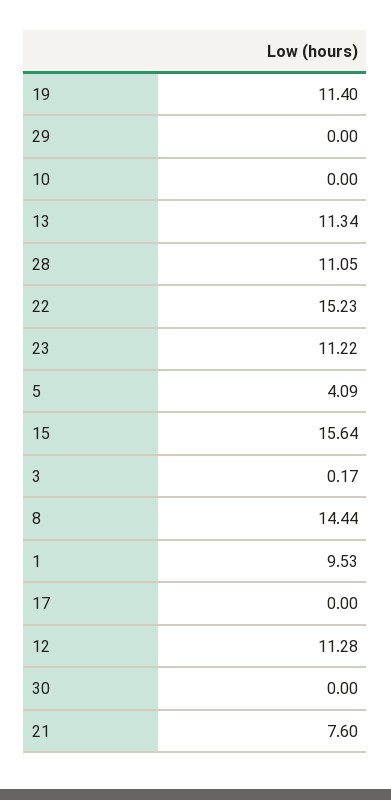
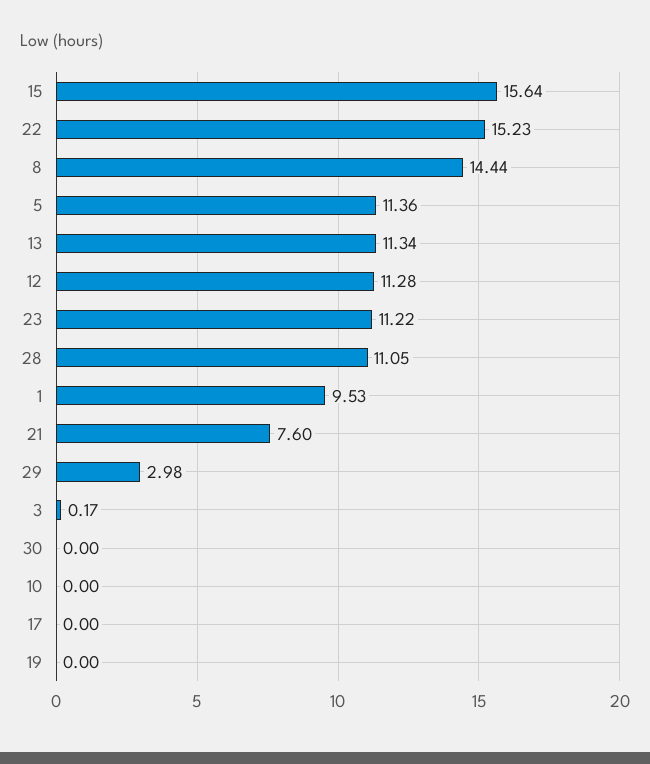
19: 11.4 -> 0
29: 0 -> 2.98
5: 4.09 -> 11.36

